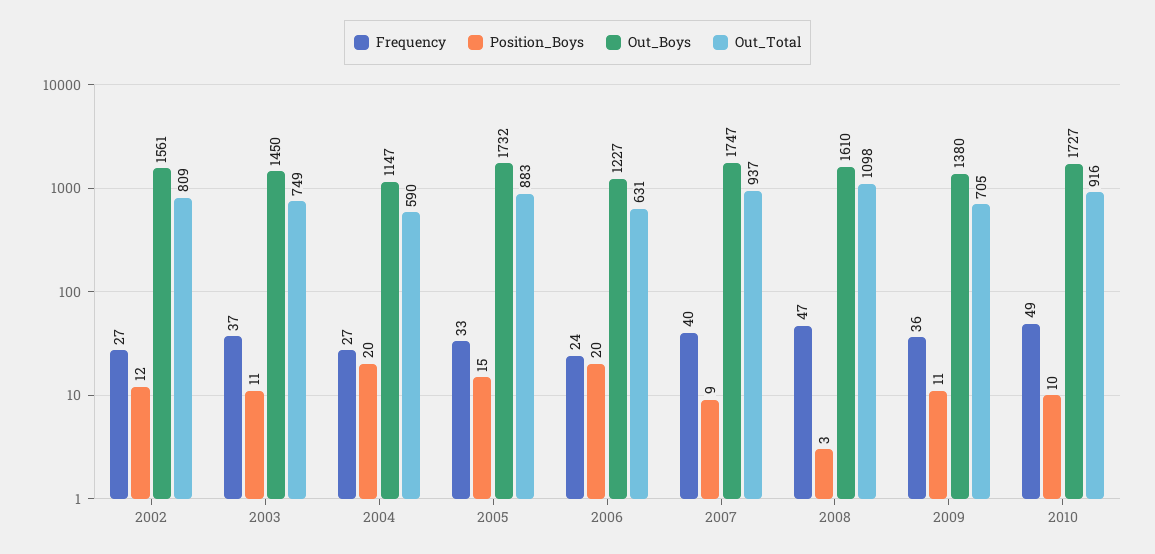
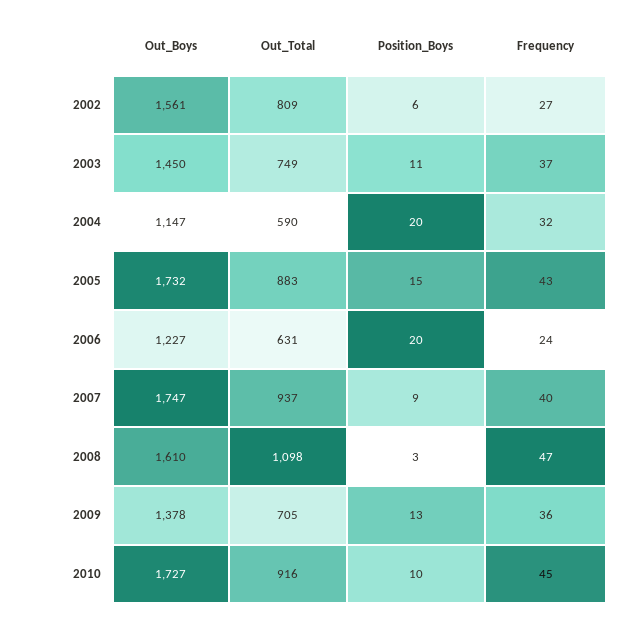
Position_Boys, 2002: 12 -> 6
Frequency, 2004: 27 -> 32
Frequency, 2005: 33 -> 43
Position_Boys, 2009: 11 -> 13
Out_Boys, 2009: 1380 -> 1378
Frequency, 2010: 49 -> 45

